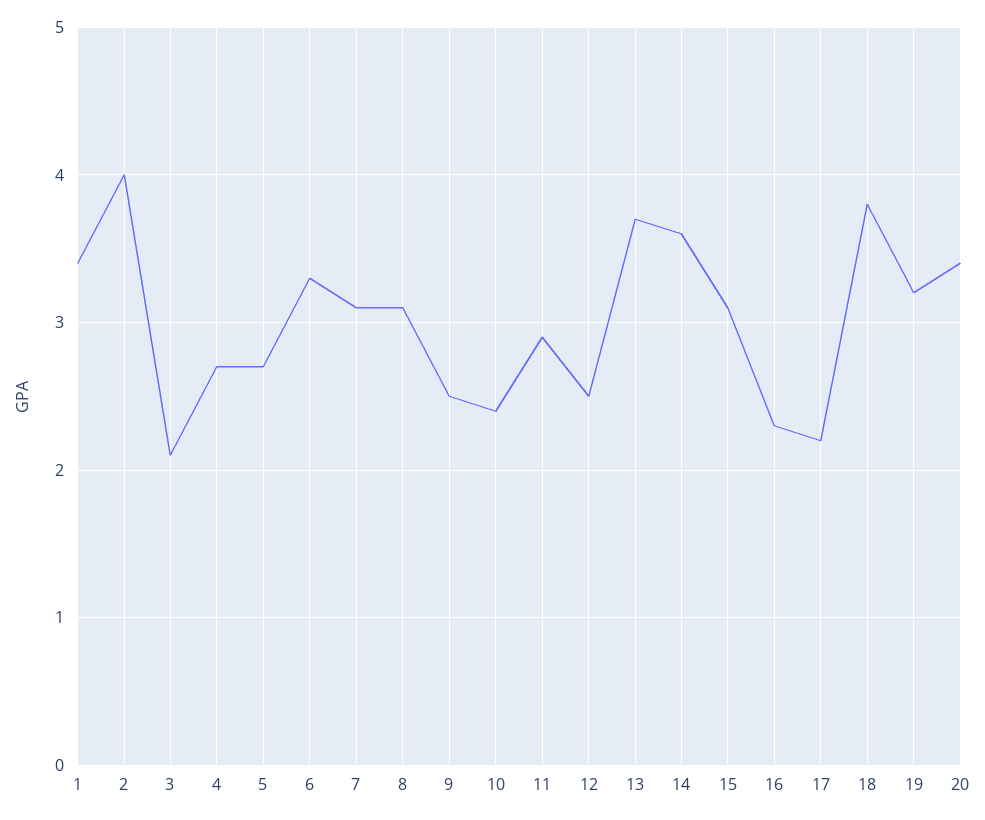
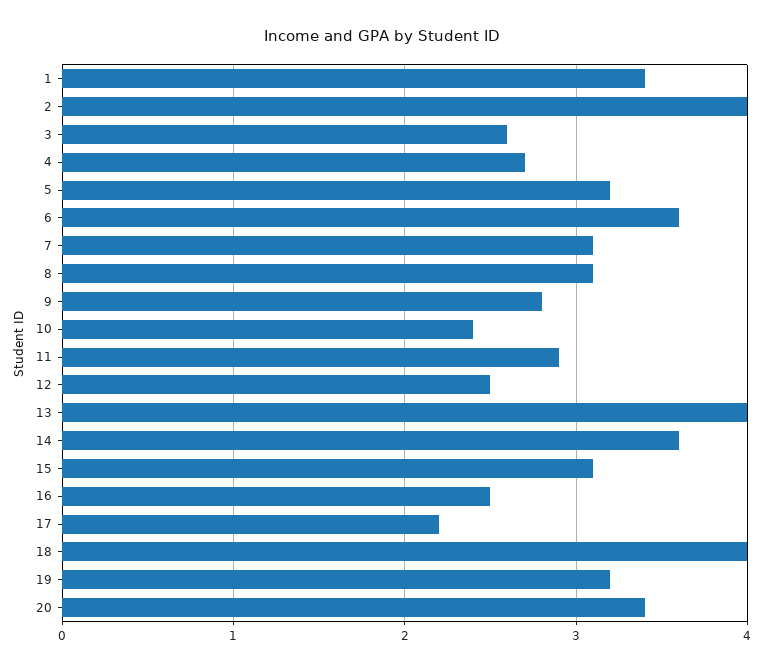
3: 2.1 -> 2.6
5: 2.7 -> 3.2
6: 3.3 -> 3.6
9: 2.5 -> 2.8
13: 3.7 -> 4
16: 2.3 -> 2.5
18: 3.8 -> 4

